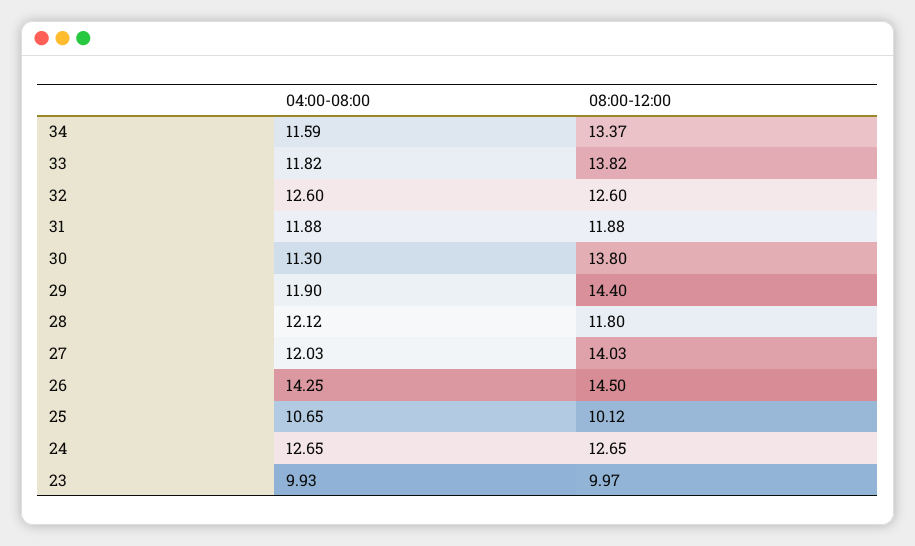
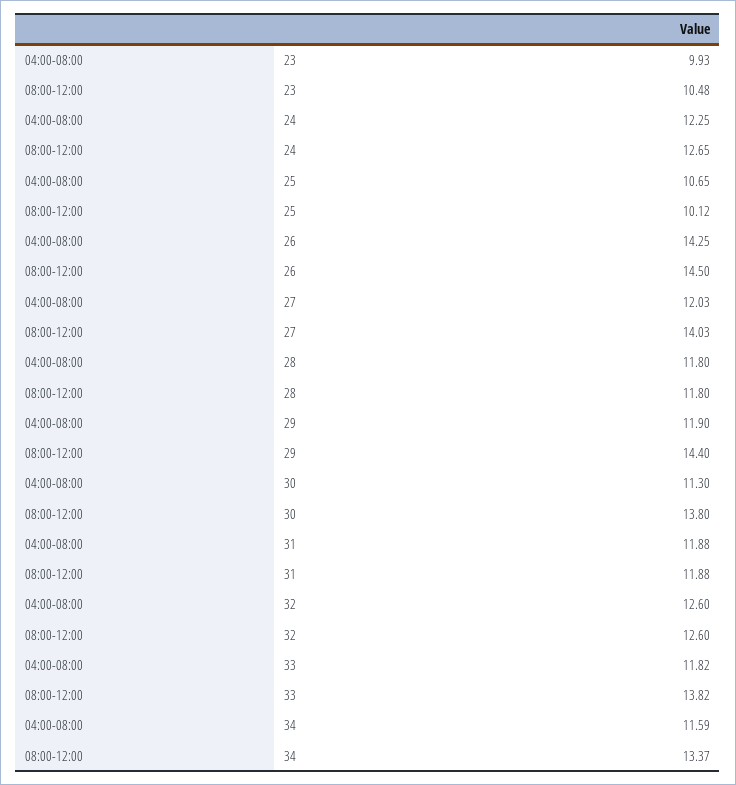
04:00-08:00, 28: 12.12 -> 11.8
04:00-08:00, 24: 12.65 -> 12.25
08:00-12:00, 23: 9.97 -> 10.48

